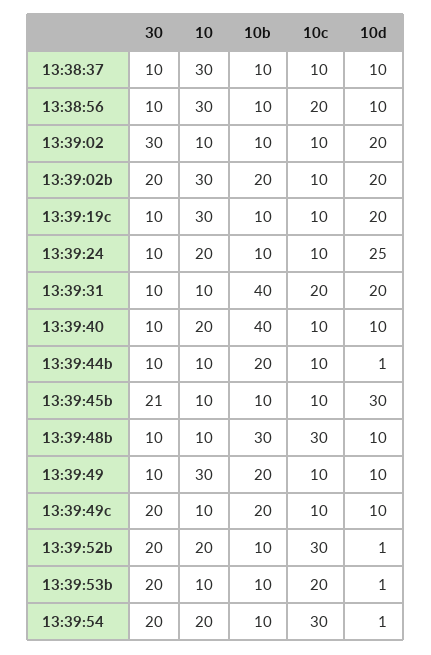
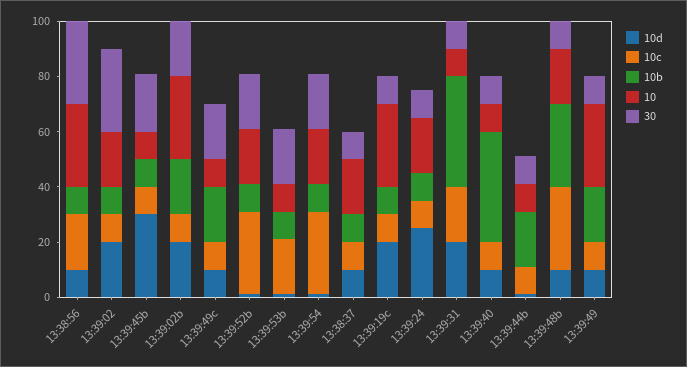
10, 13:38:37: 30 -> 20
30, 13:38:56: 10 -> 30
10, 13:39:02: 10 -> 20
10, 13:39:40: 20 -> 10
10, 13:39:48b: 10 -> 20

